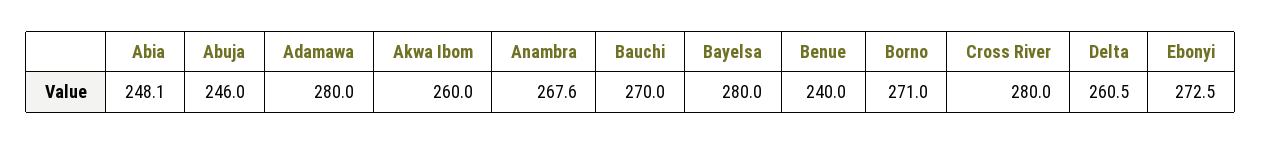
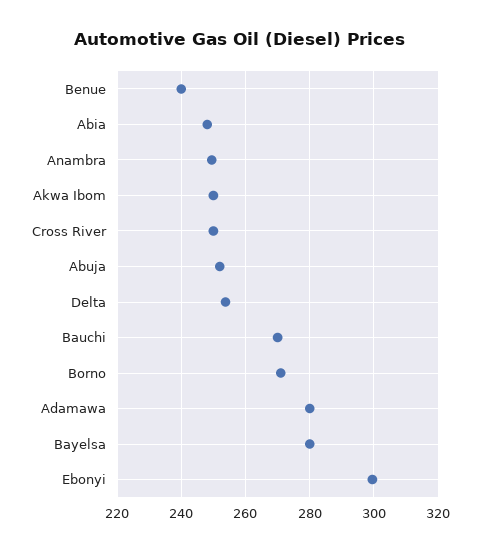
Abuja: 246 -> 252
Akwa Ibom: 260 -> 250
Anambra: 267.6 -> 250
Cross River: 280 -> 250
Delta: 260.5 -> 254
Ebonyi: 272.5 -> 300

